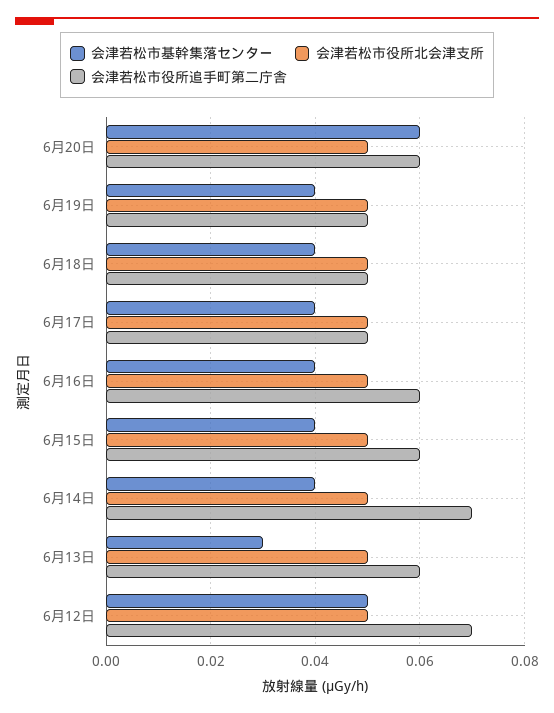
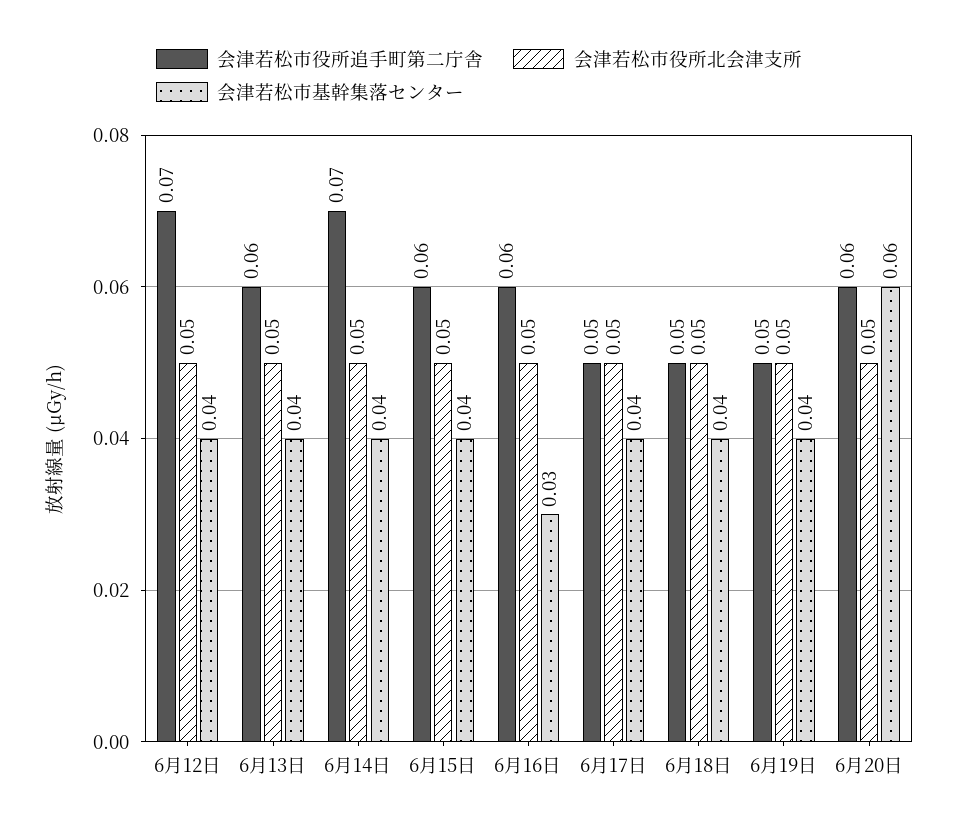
会津若松市基幹集落センター, 6月16日: 0.04 -> 0.03
会津若松市基幹集落センター, 6月13日: 0.03 -> 0.04
会津若松市基幹集落センター, 6月12日: 0.05 -> 0.04

